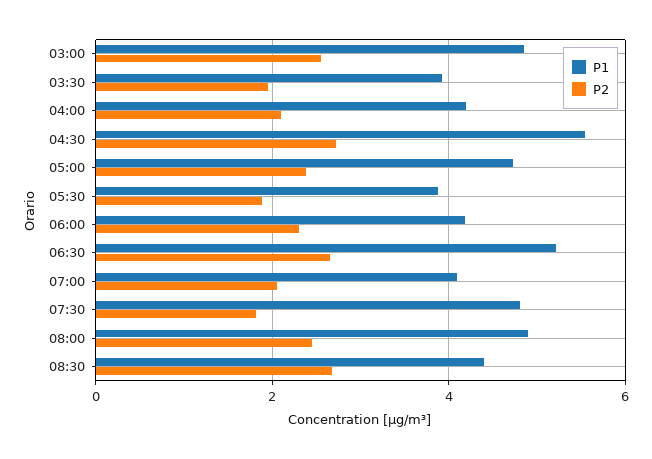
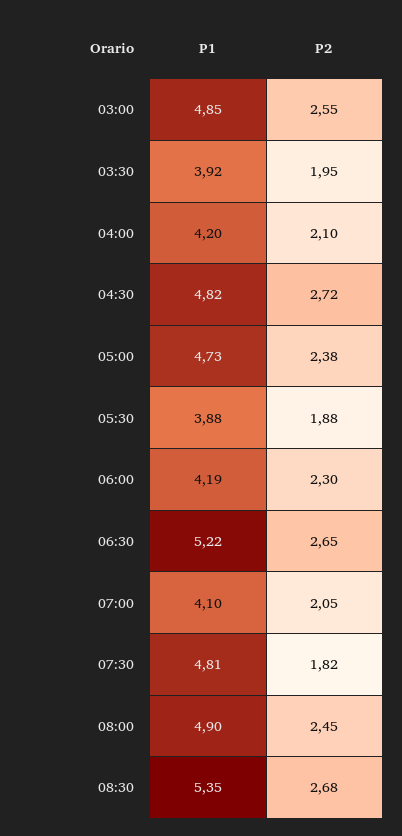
P1, 04:30: 5.6 -> 4.82
P1, 08:30: 4.4 -> 5.35

